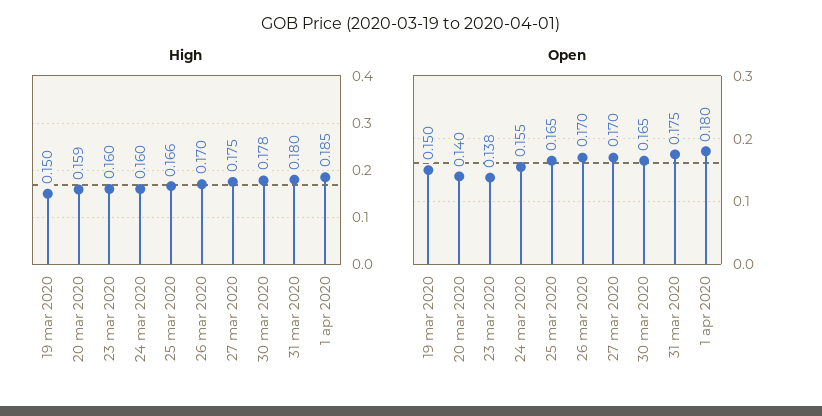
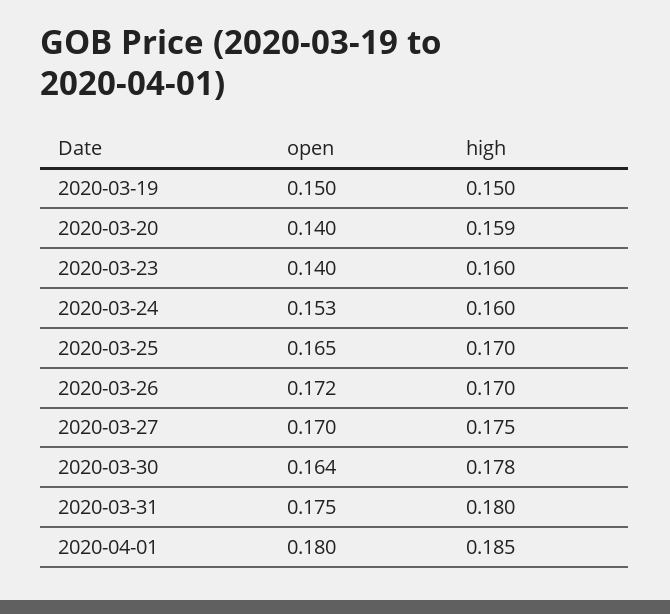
High, 25 mar 2020: 0.166 -> 0.17
Open, 23 mar 2020: 0.138 -> 0.14
Open, 24 mar 2020: 0.155 -> 0.153
Open, 26 mar 2020: 0.17 -> 0.172
Open, 30 mar 2020: 0.165 -> 0.164

